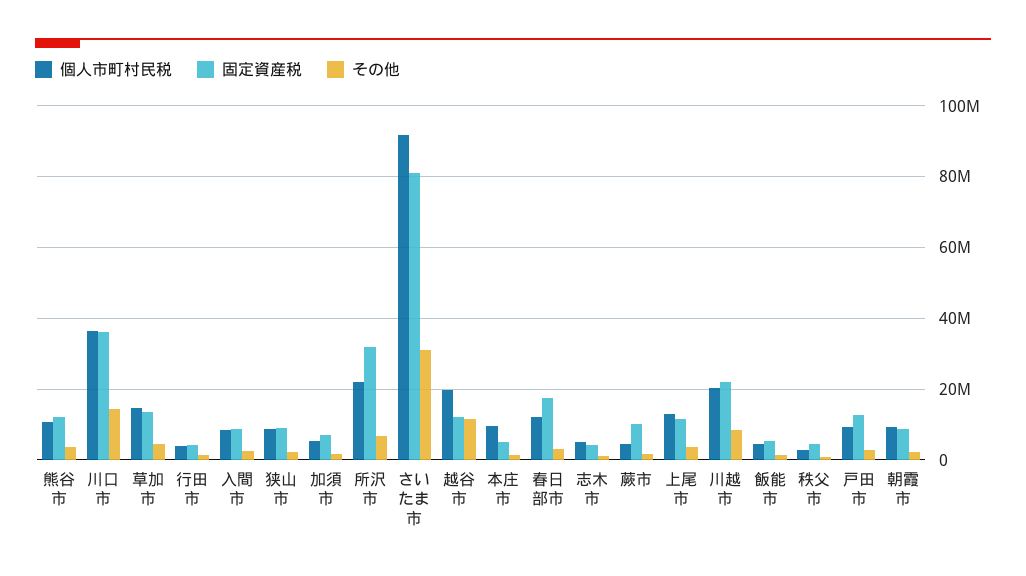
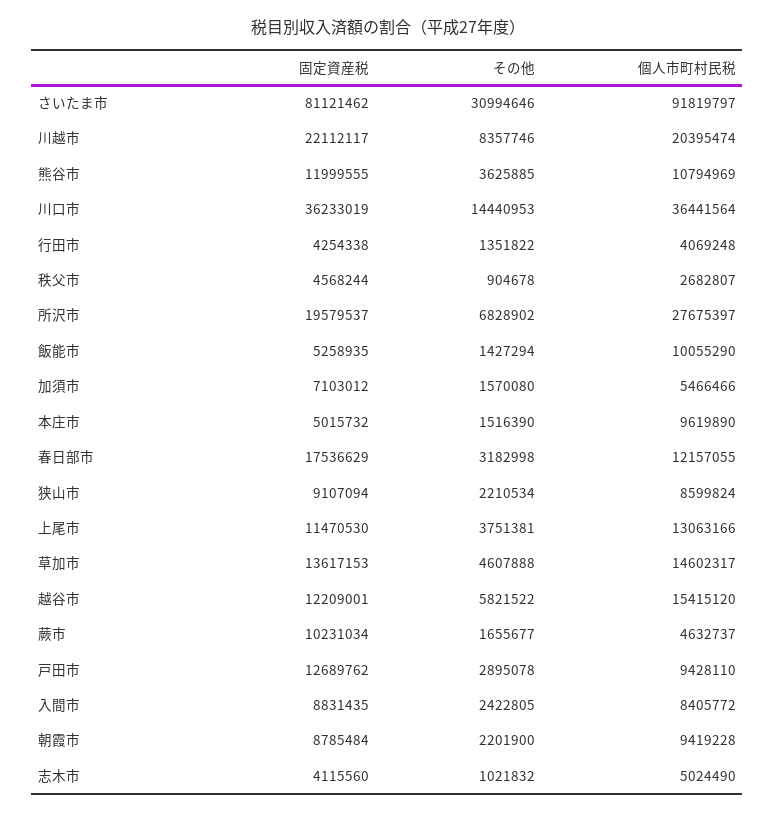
個人市町村民税, 所沢市: 22000000 -> 27675397
固定資産税, 所沢市: 32000000 -> 19579537
個人市町村民税, 越谷市: 20000000 -> 15415120
その他, 越谷市: 12000000 -> 5821522
個人市町村民税, 飯能市: 4000000 -> 10055290

